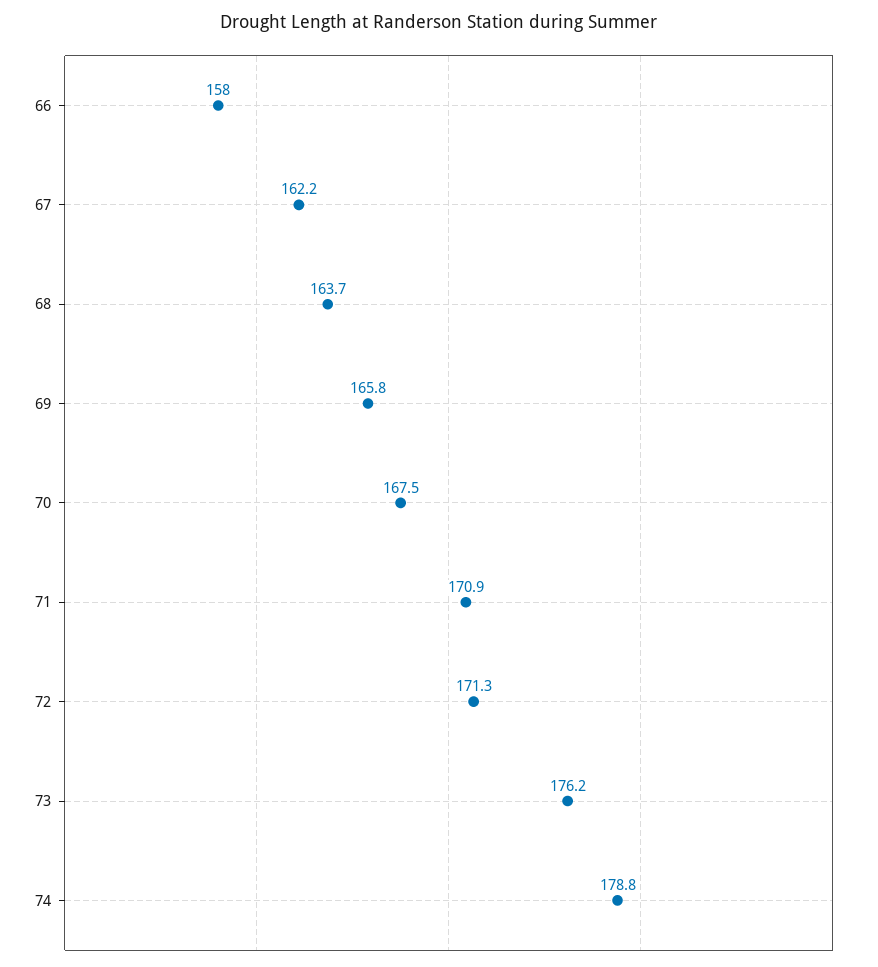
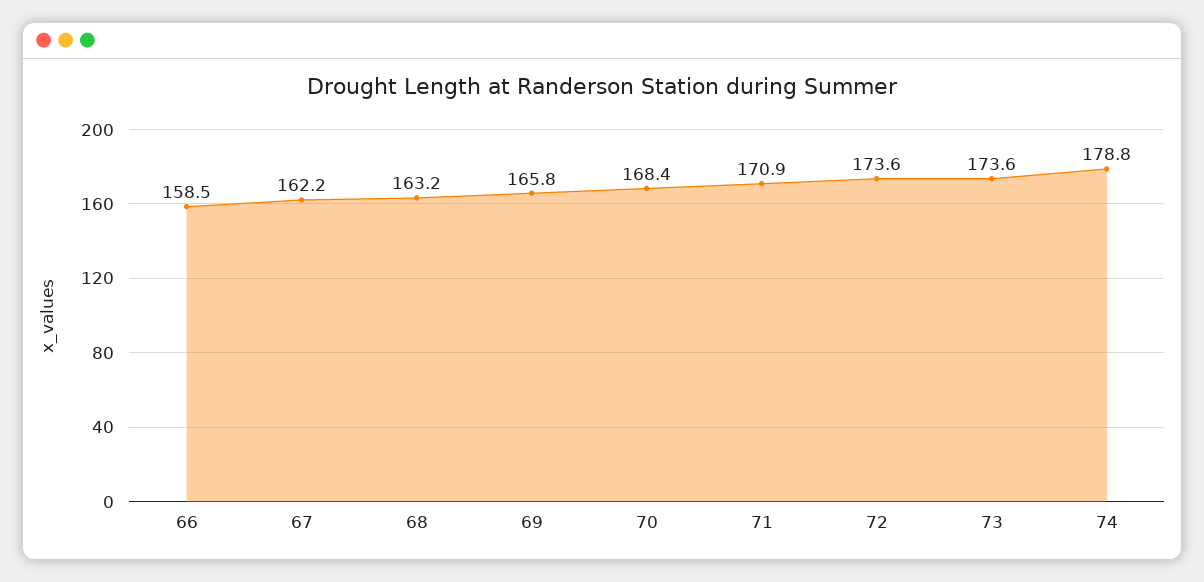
66: 158 -> 158.5
68: 163.7 -> 163.2
70: 167.5 -> 168.4
72: 171.3 -> 173.6
73: 176.2 -> 173.6

